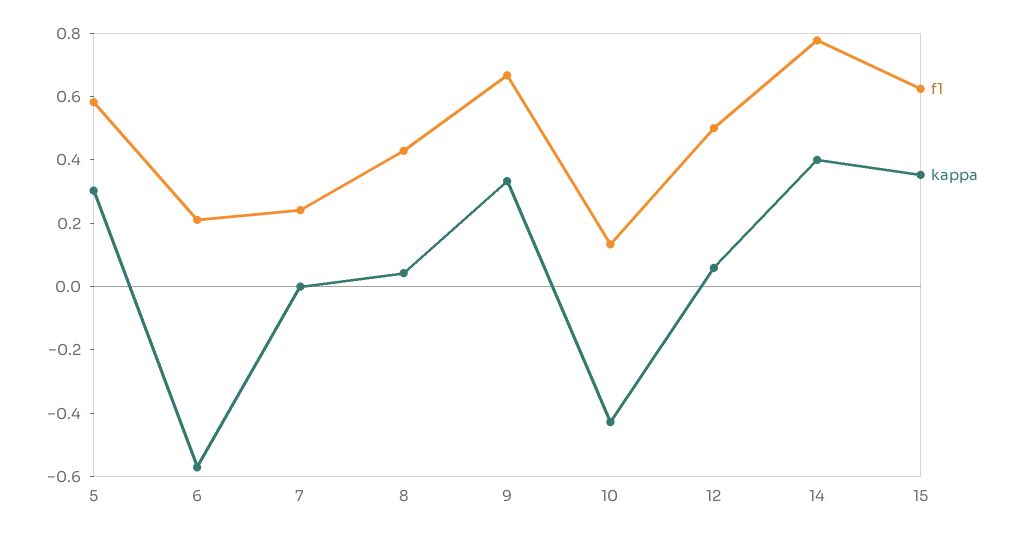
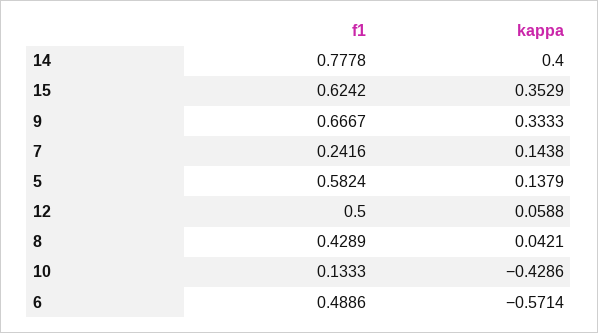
kappa, 5: 0.3 -> 0.1379
f1, 6: 0.2 -> 0.4886
kappa, 7: 0 -> 0.1438

